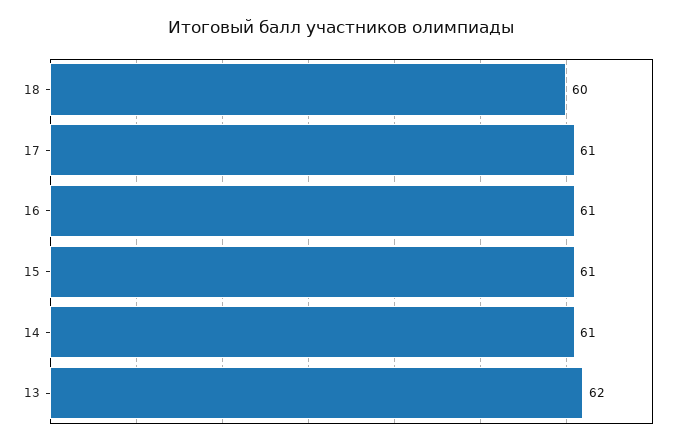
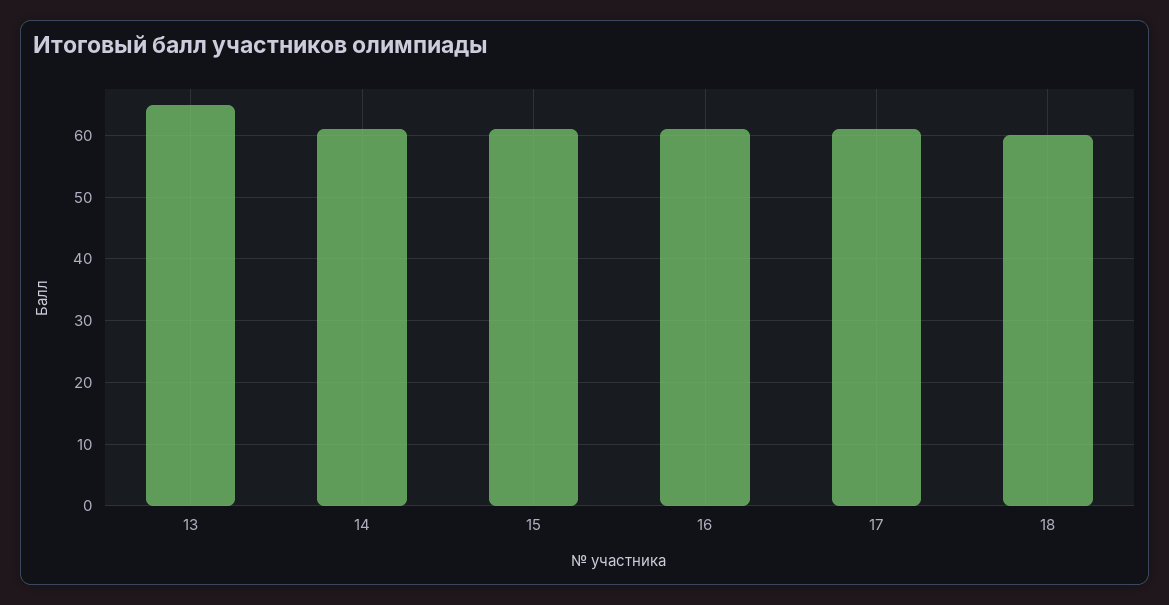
13: 62 -> 65

